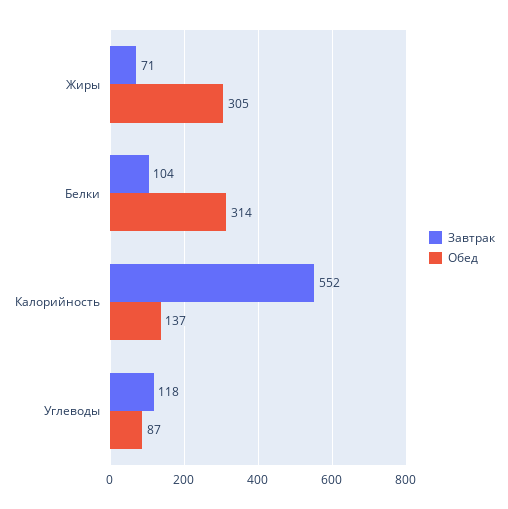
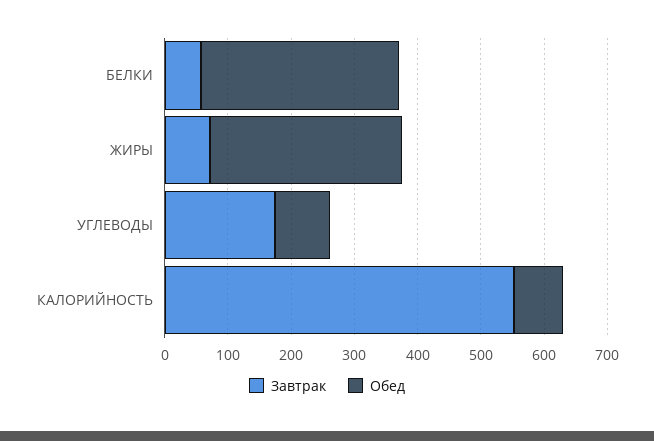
Завтрак, Белки: 104 -> 60
Обед, Калорийность: 137 -> 80
Завтрак, Углеводы: 118 -> 180

